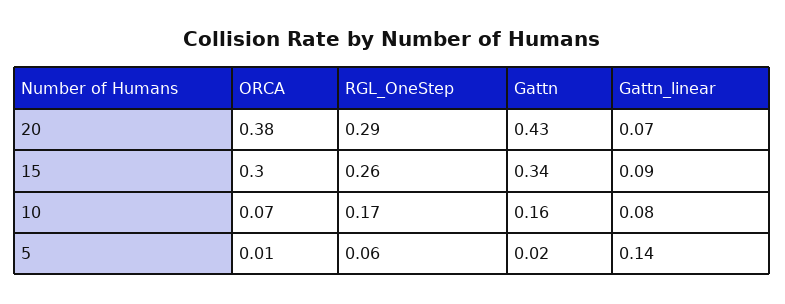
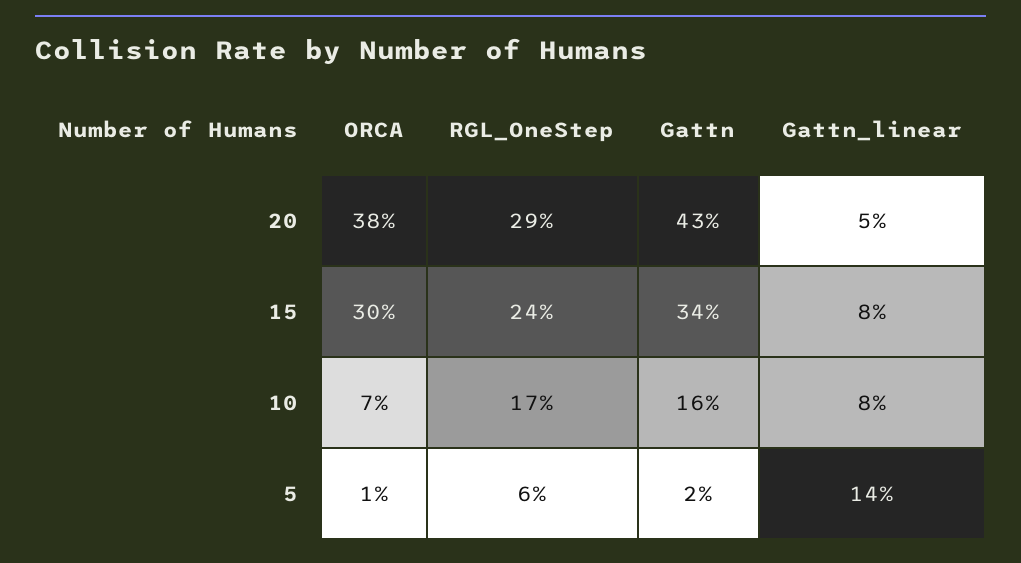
Gattn_linear, 20: 0.07 -> 0.05
RGL_OneStep, 15: 0.26 -> 0.24
Gattn_linear, 15: 0.09 -> 0.08

